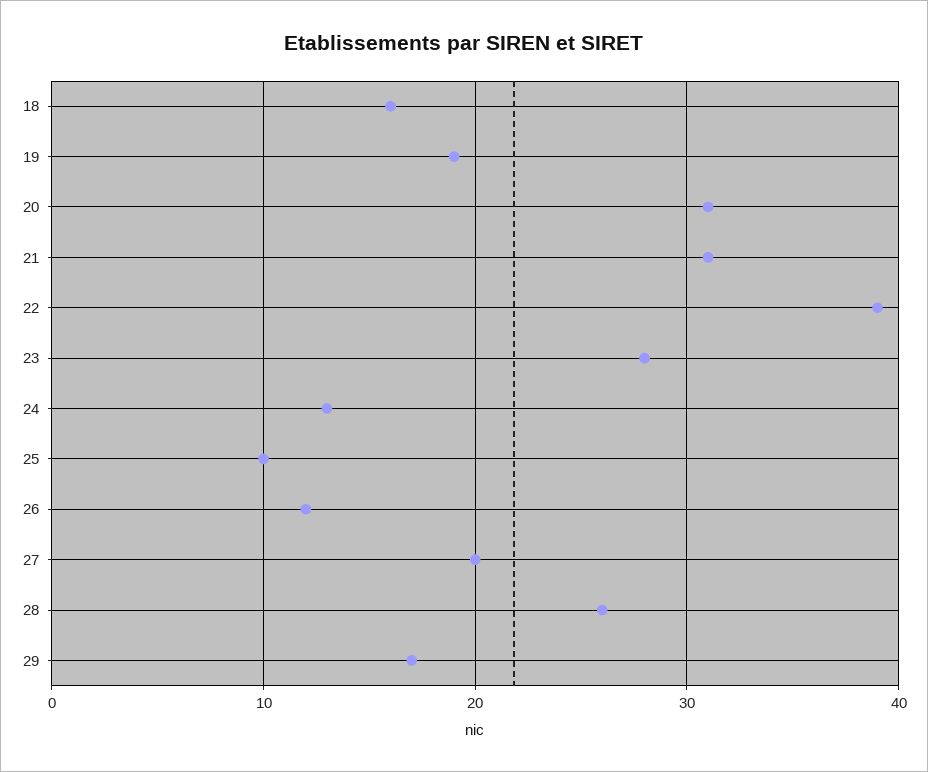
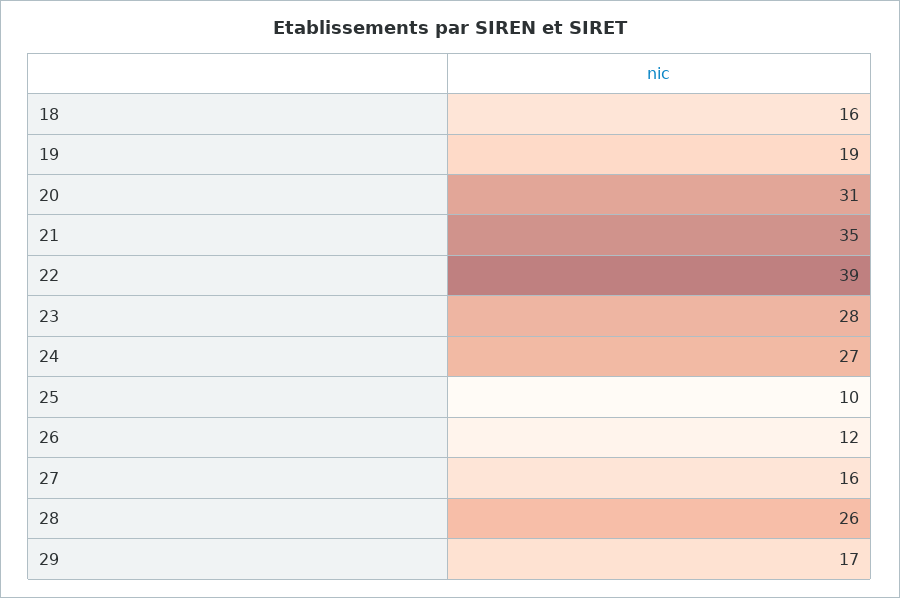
21: 31 -> 35
24: 13 -> 27
27: 20 -> 16

